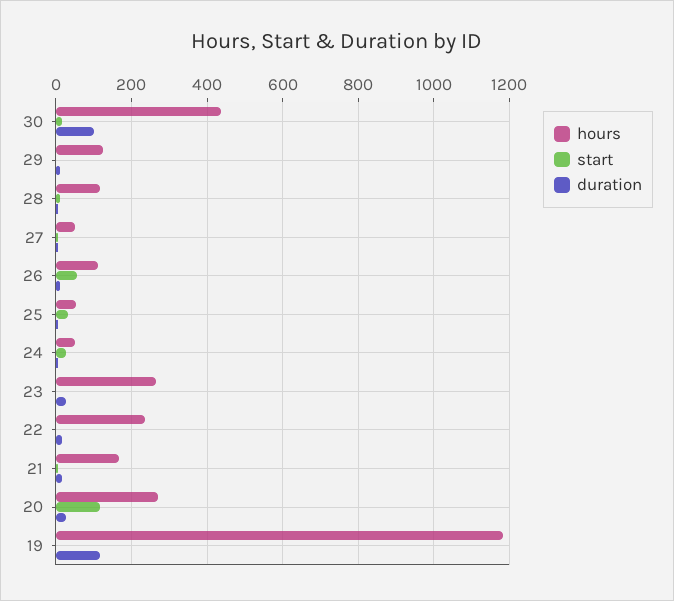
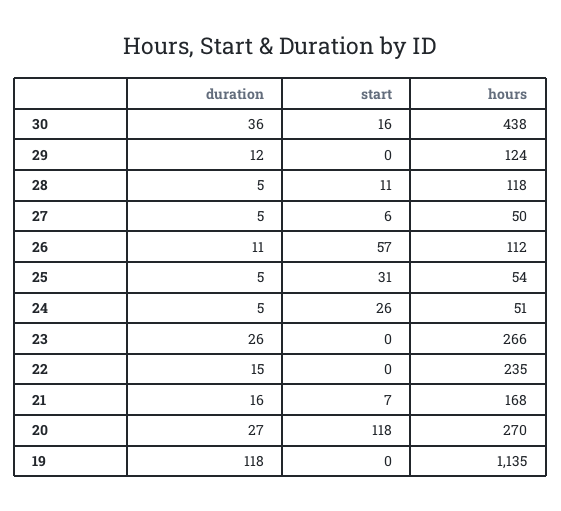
duration, 30: 100 -> 36
hours, 19: 1180 -> 1135

